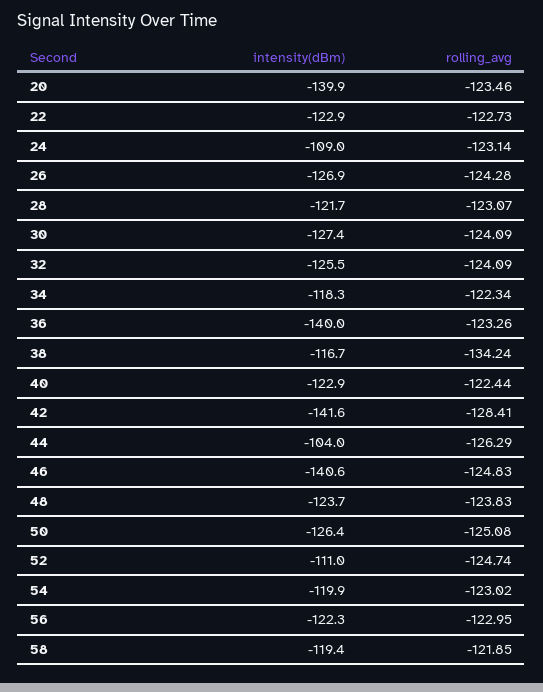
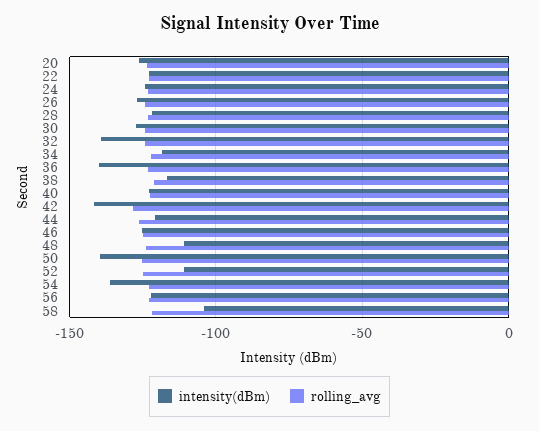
intensity(dBm), 20: -139.9 -> -125
intensity(dBm), 24: -109 -> -125
intensity(dBm), 32: -125.5 -> -140
rolling_avg, 38: -134.24 -> -120
intensity(dBm), 44: -104 -> -120
intensity(dBm), 46: -140.6 -> -125
intensity(dBm), 48: -123.7 -> -110
intensity(dBm), 50: -126.4 -> -140
intensity(dBm), 54: -119.9 -> -135
intensity(dBm), 58: -119.4 -> -105

